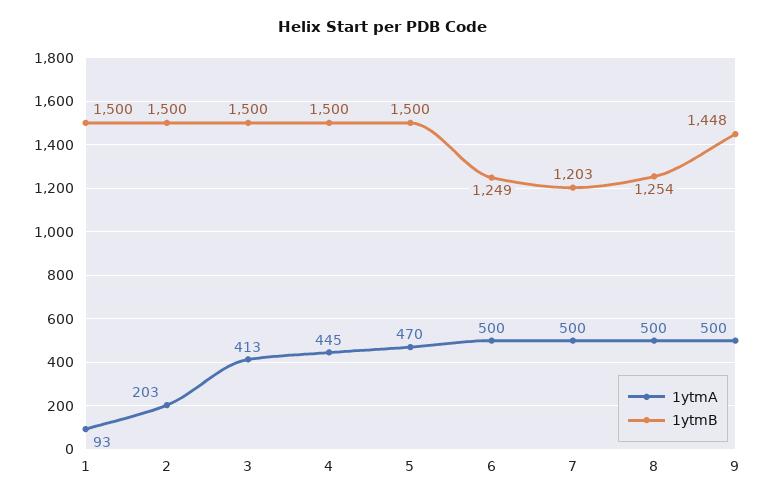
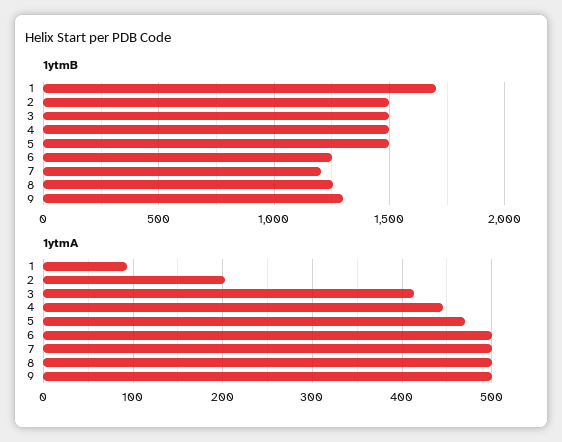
1ytmB, 1: 1500 -> 1700
1ytmB, 9: 1448 -> 1300

